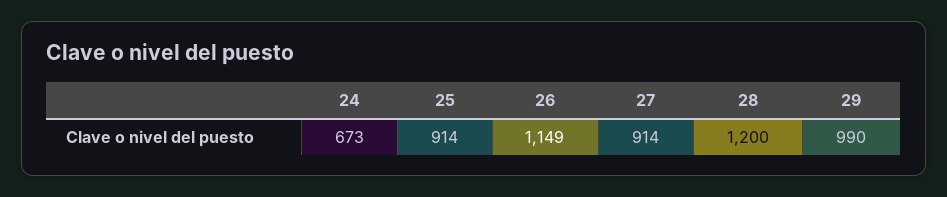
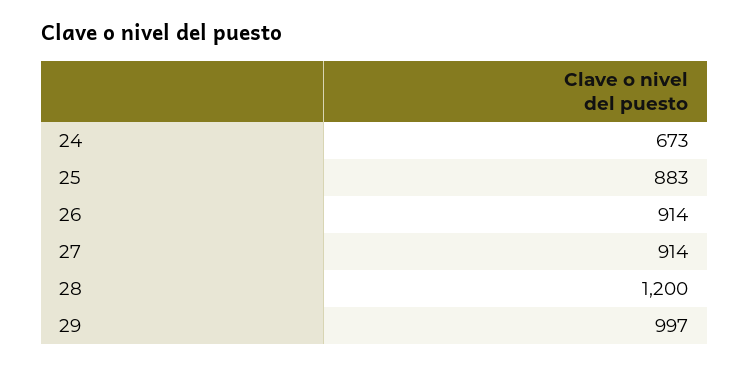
25: 914 -> 883
26: 1149 -> 914
29: 990 -> 997

